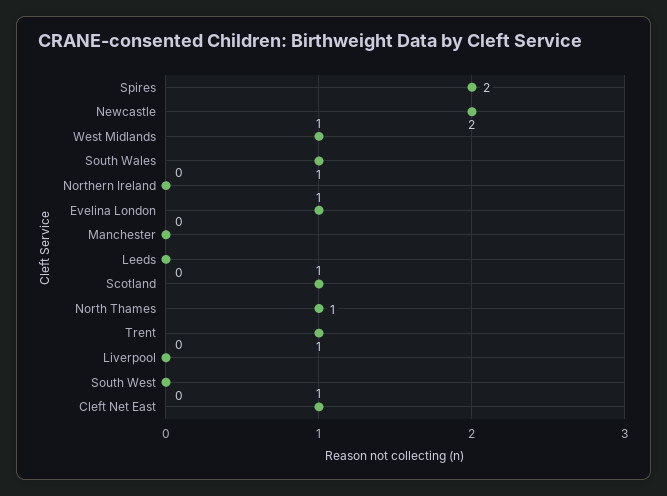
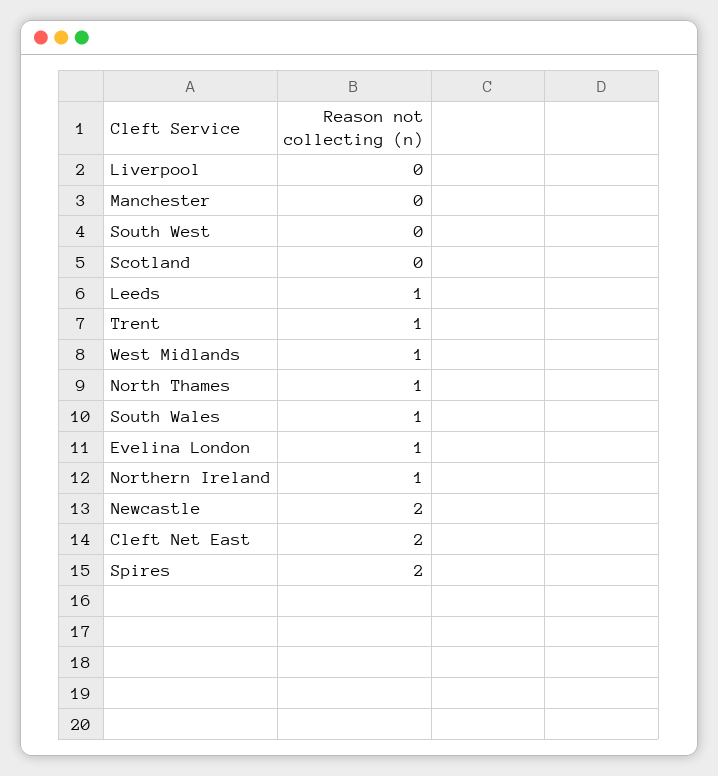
Northern Ireland: 0 -> 1
Leeds: 0 -> 1
Scotland: 1 -> 0
Cleft Net East: 1 -> 2

